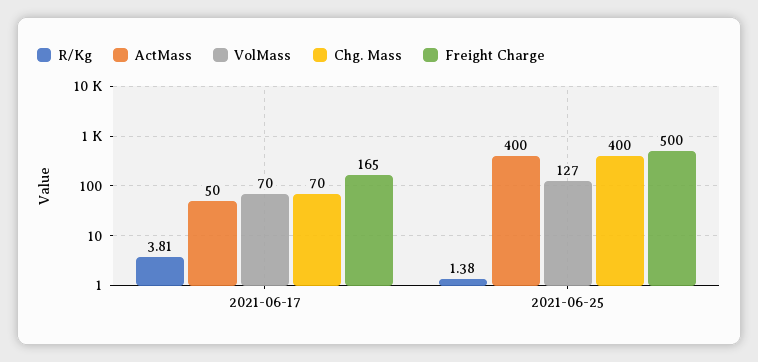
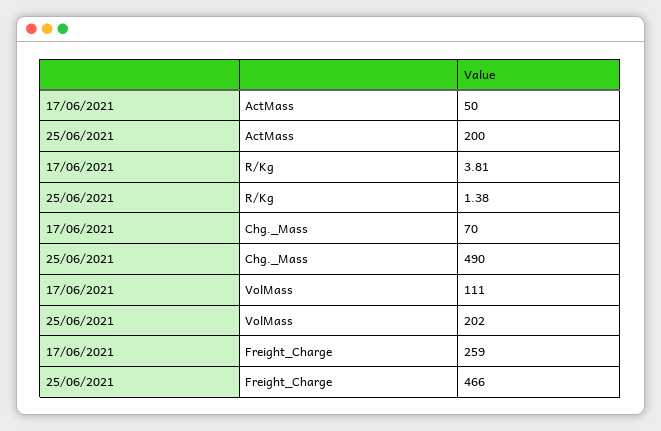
VolMass, 2021-06-17: 70 -> 111
Freight Charge, 2021-06-17: 165 -> 259
ActMass, 2021-06-25: 400 -> 200
VolMass, 2021-06-25: 127 -> 202
Chg. Mass, 2021-06-25: 400 -> 490
Freight Charge, 2021-06-25: 500 -> 466

